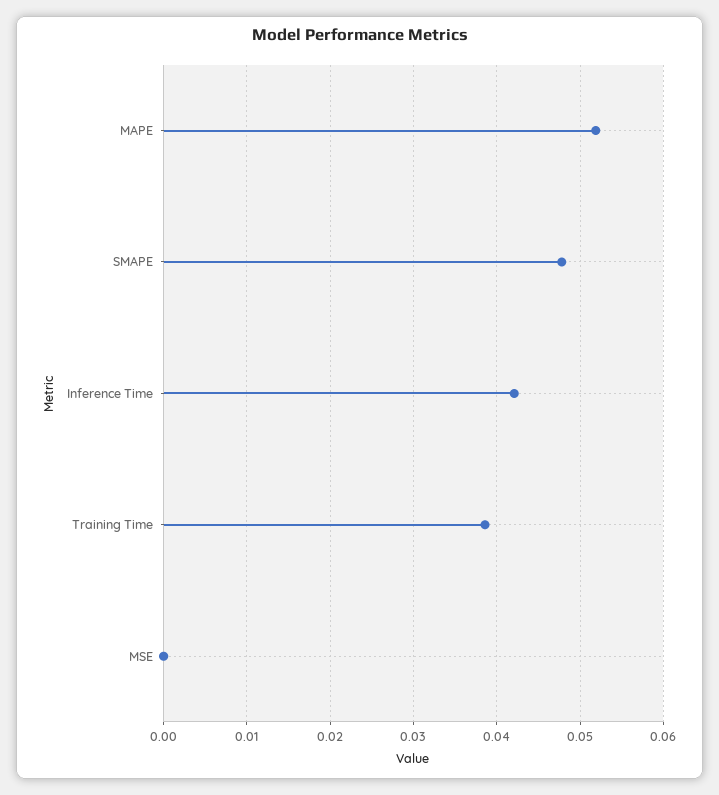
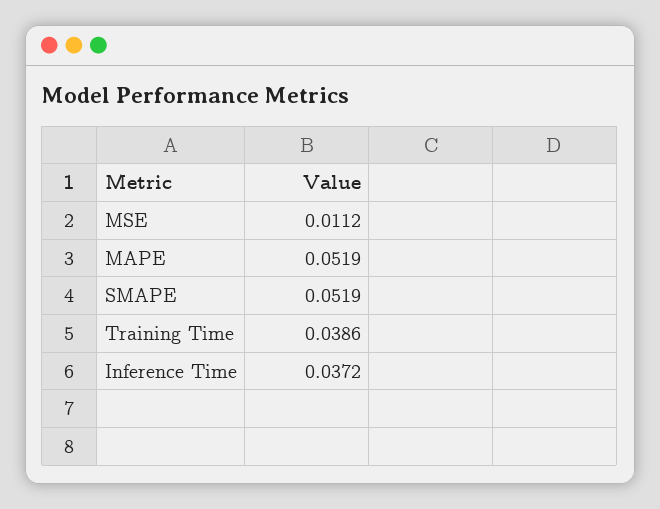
SMAPE: 0.048 -> 0.0519
Inference Time: 0.042 -> 0.0372
MSE: 0 -> 0.0112

